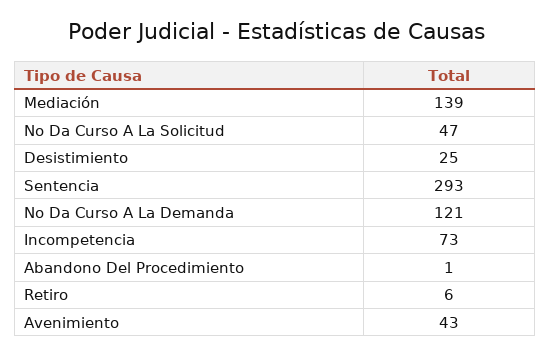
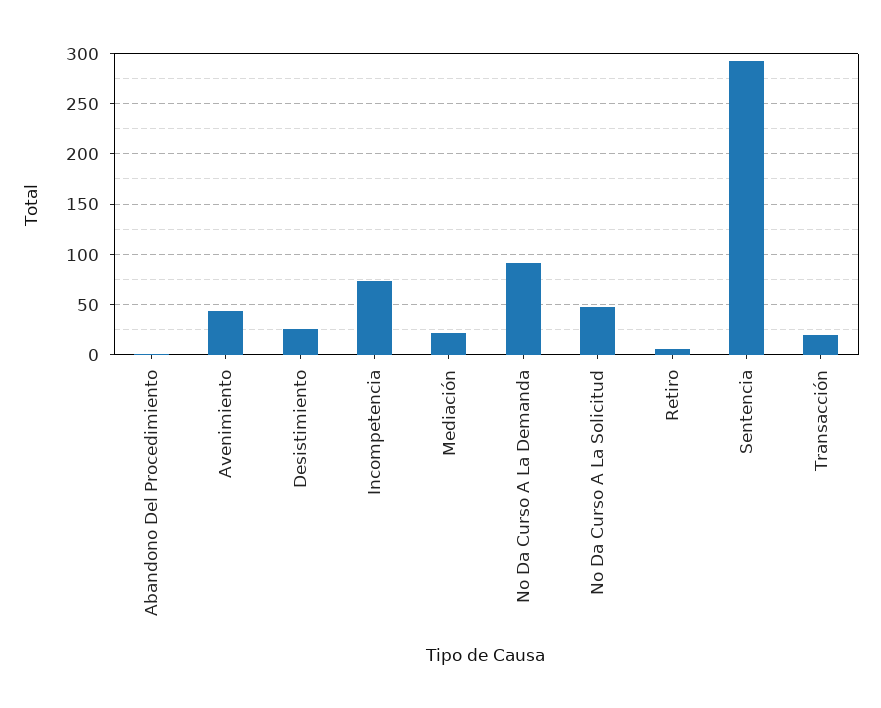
Mediación: 139 -> 20
No Da Curso A La Demanda: 121 -> 90
Transacción: none -> 20

